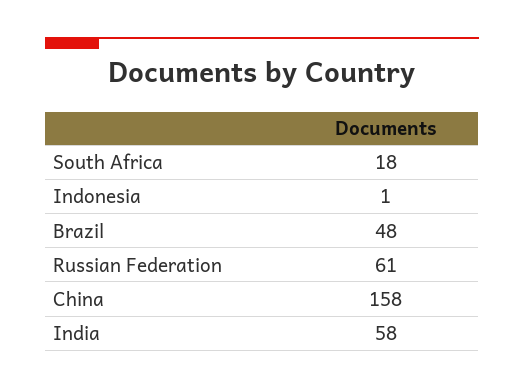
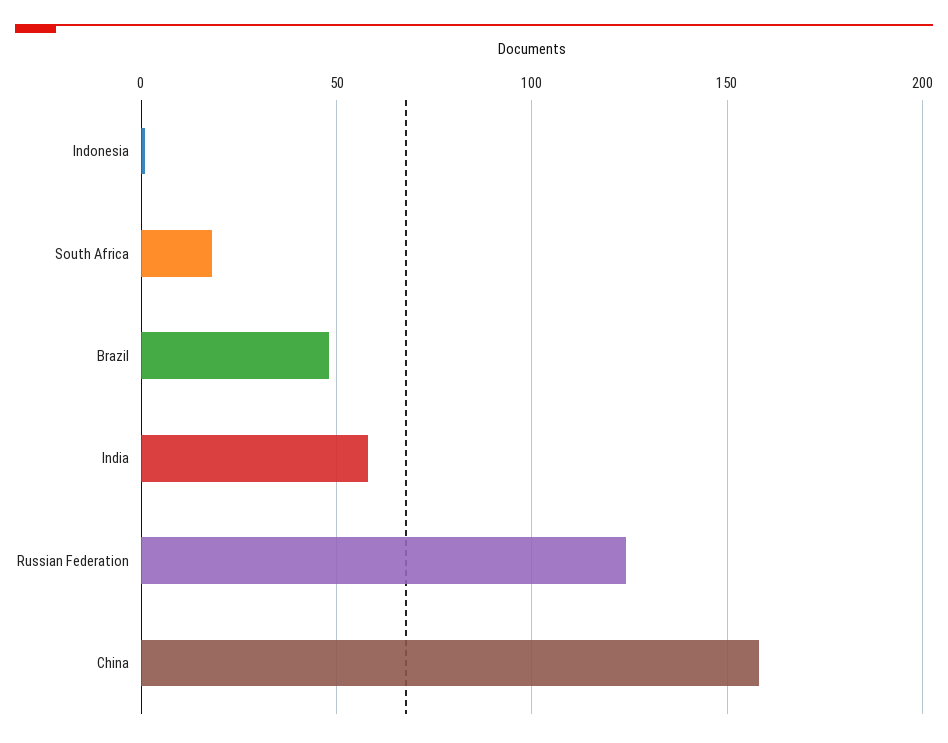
Russian Federation: 61 -> 125

